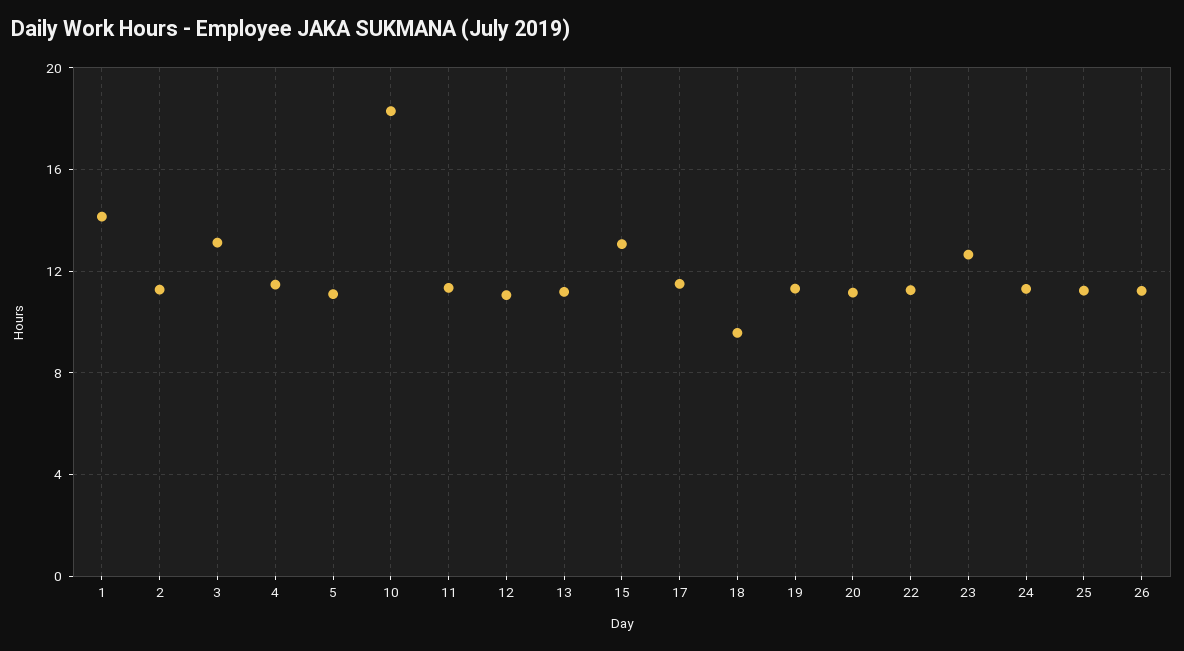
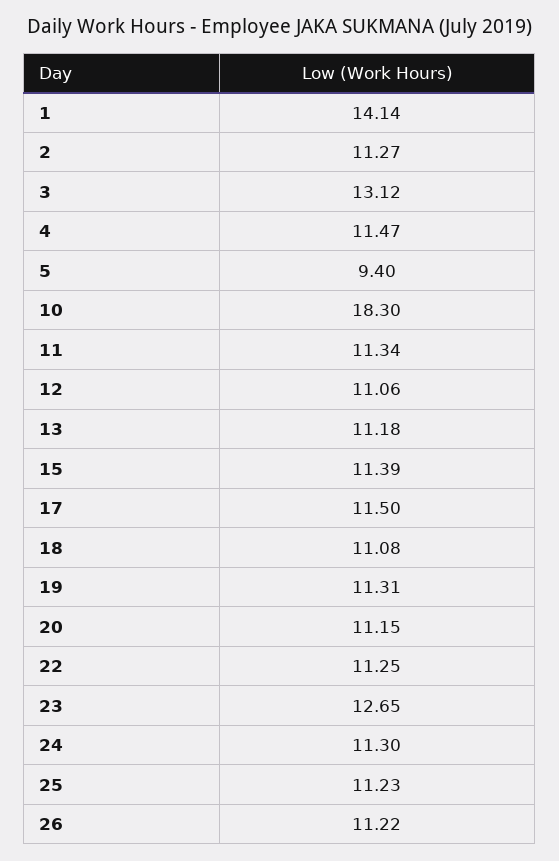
5: 11 -> 9.4
15: 13 -> 11.39
18: 9.5 -> 11.08

